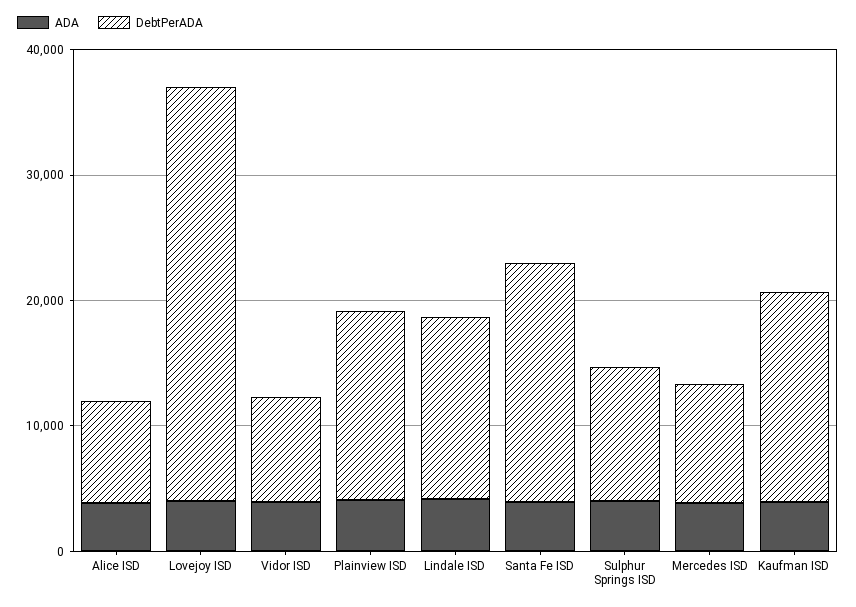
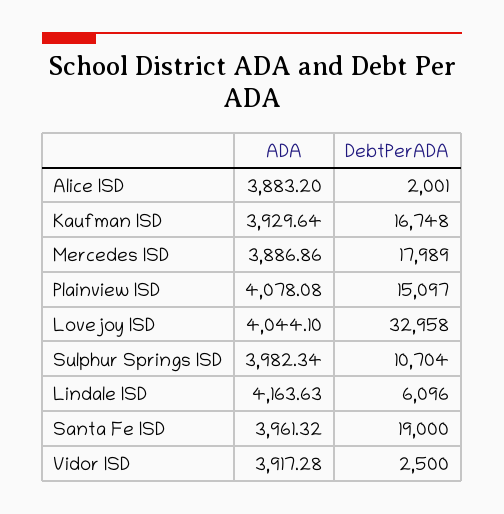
DebtPerADA, Alice ISD: 8000 -> 2001
DebtPerADA, Vidor ISD: 8000 -> 2500
DebtPerADA, Lindale ISD: 14000 -> 6096
DebtPerADA, Mercedes ISD: 10000 -> 17989

